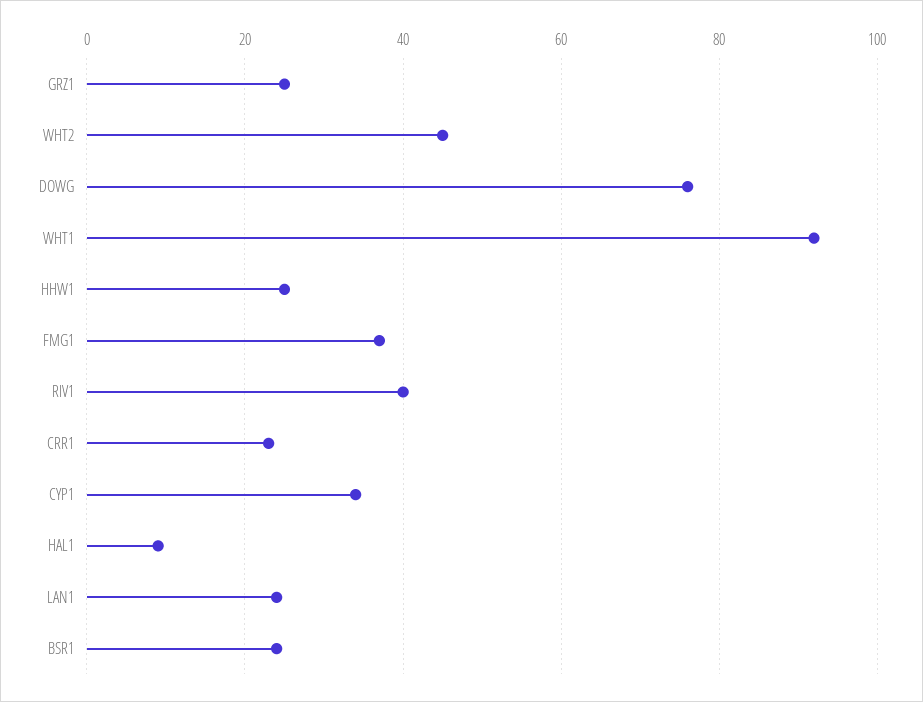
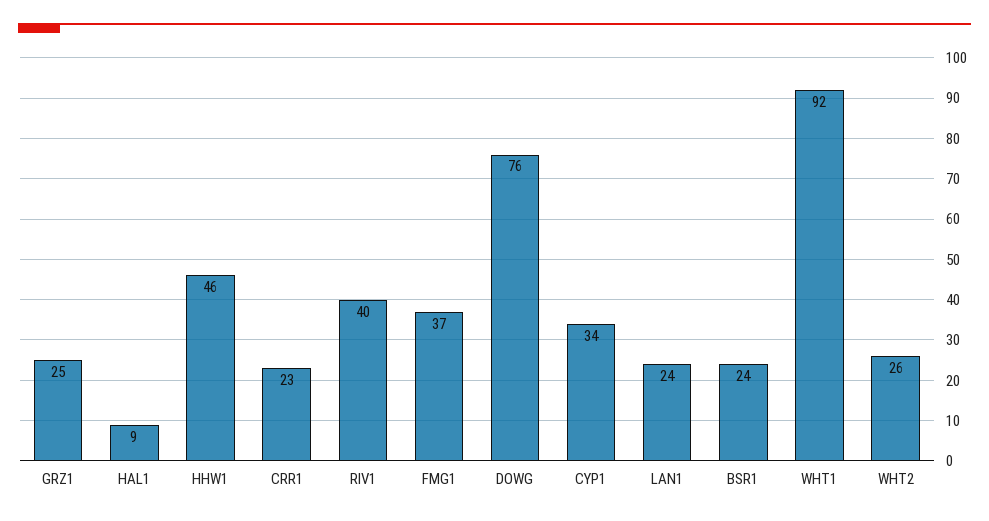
WHT2: 45 -> 26
HHW1: 25 -> 46

